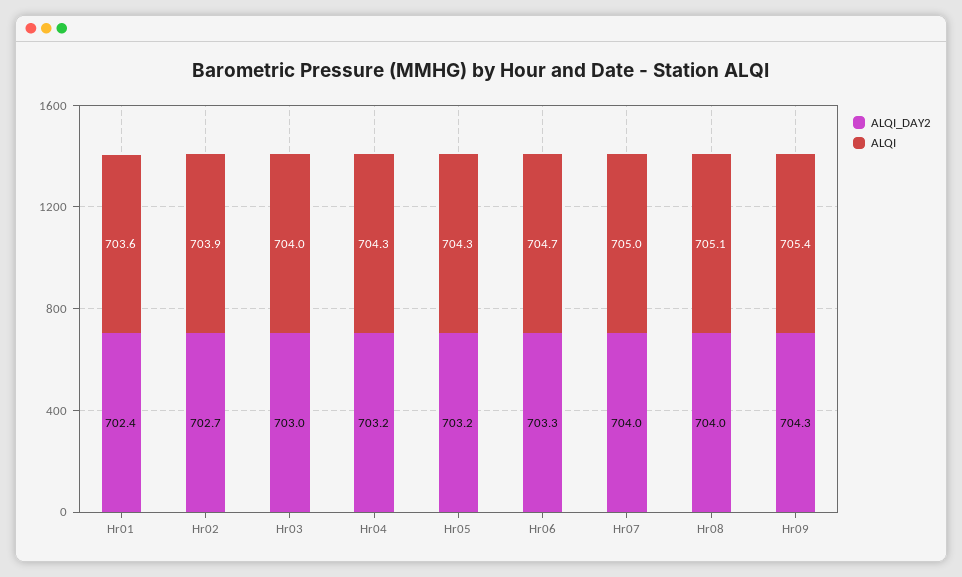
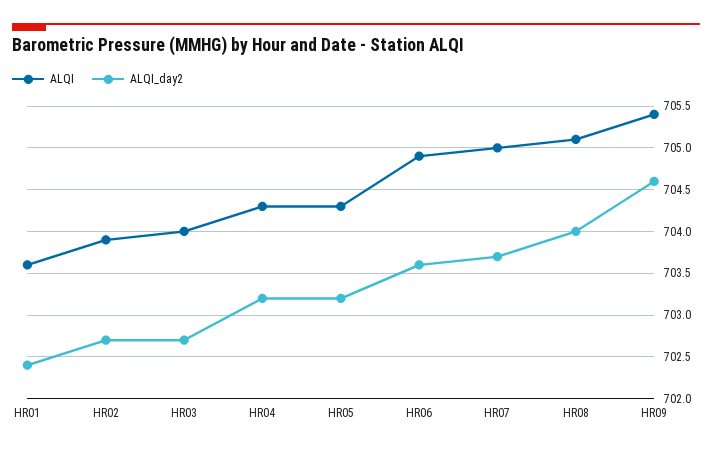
ALQI_DAY2, Hr03: 703 -> 702.7
ALQI_DAY2, Hr06: 703.3 -> 703.6
ALQI, Hr06: 704.7 -> 704.9
ALQI_DAY2, Hr07: 704 -> 703.7
ALQI_DAY2, Hr09: 704.3 -> 704.6

